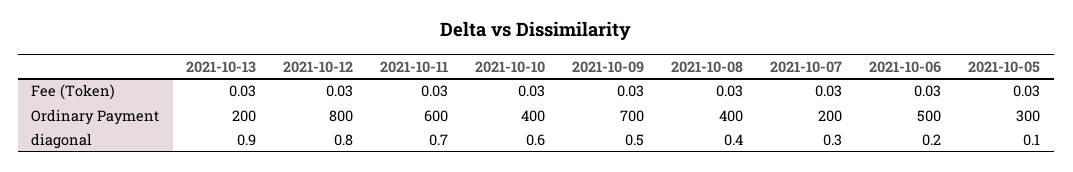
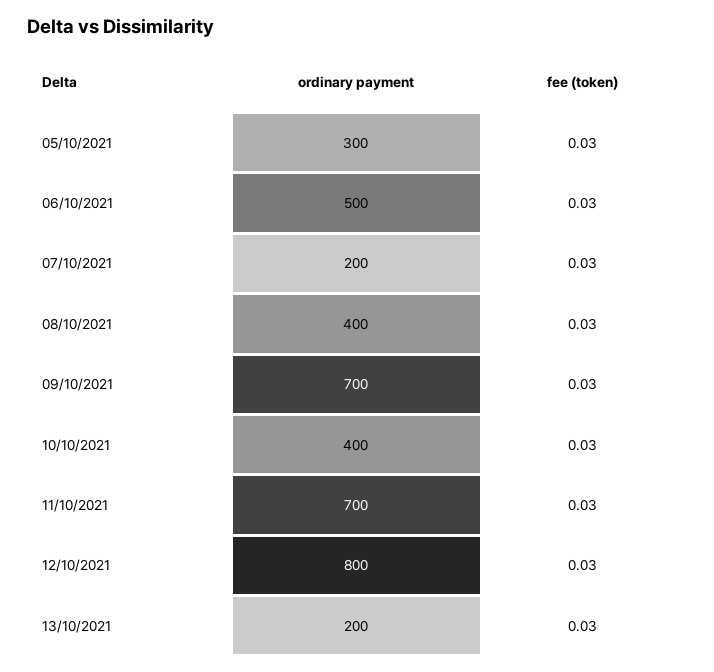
2021-10-11, Ordinary Payment: 600 -> 700
2021-10-13, diagonal: 0.9 -> none
2021-10-12, diagonal: 0.8 -> none
2021-10-11, diagonal: 0.7 -> none
2021-10-10, diagonal: 0.6 -> none
2021-10-09, diagonal: 0.5 -> none
2021-10-08, diagonal: 0.4 -> none
2021-10-07, diagonal: 0.3 -> none
2021-10-06, diagonal: 0.2 -> none
2021-10-05, diagonal: 0.1 -> none

